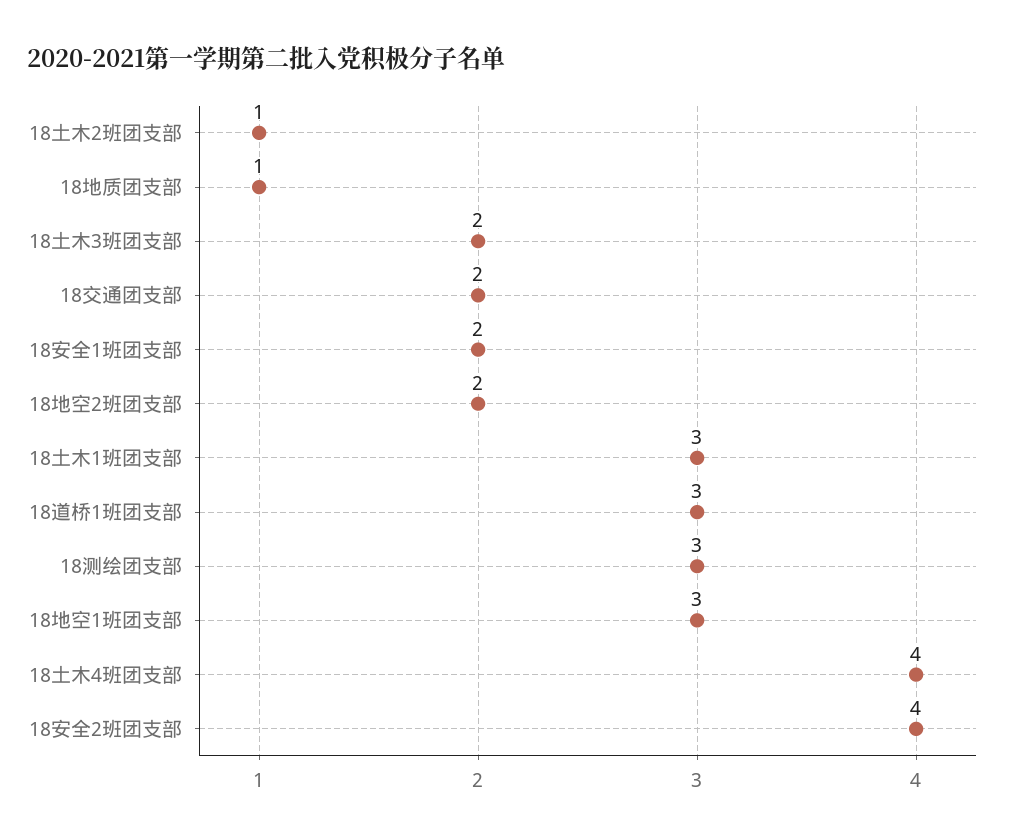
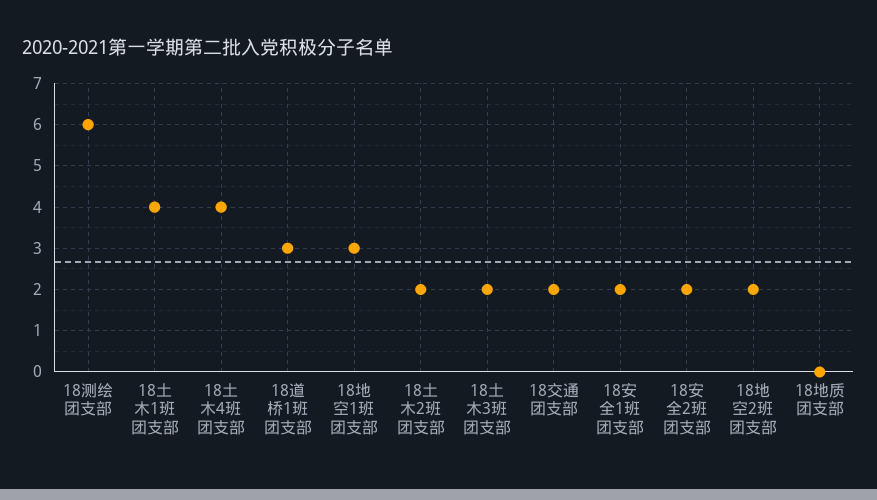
18土木2班团支部: 1 -> 2
18地质团支部: 1 -> 0
18土木1班团支部: 3 -> 4
18测绘团支部: 3 -> 6
18安全2班团支部: 4 -> 2

